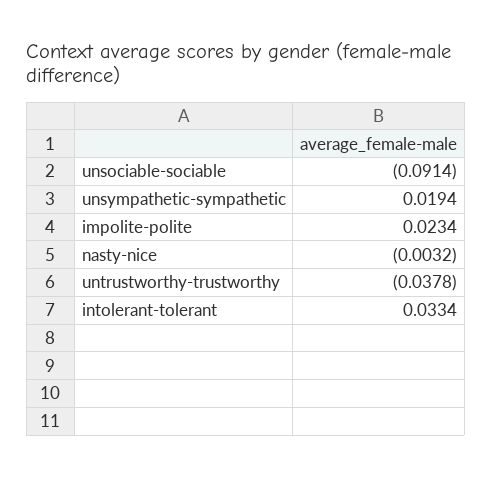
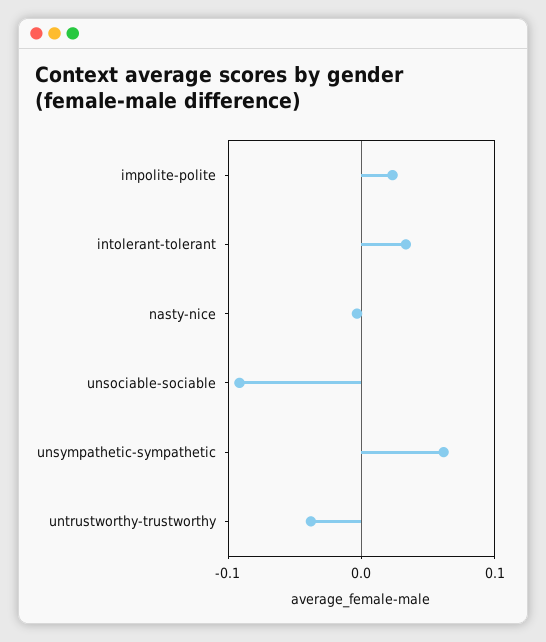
unsympathetic-sympathetic: 0.0194 -> 0.06

